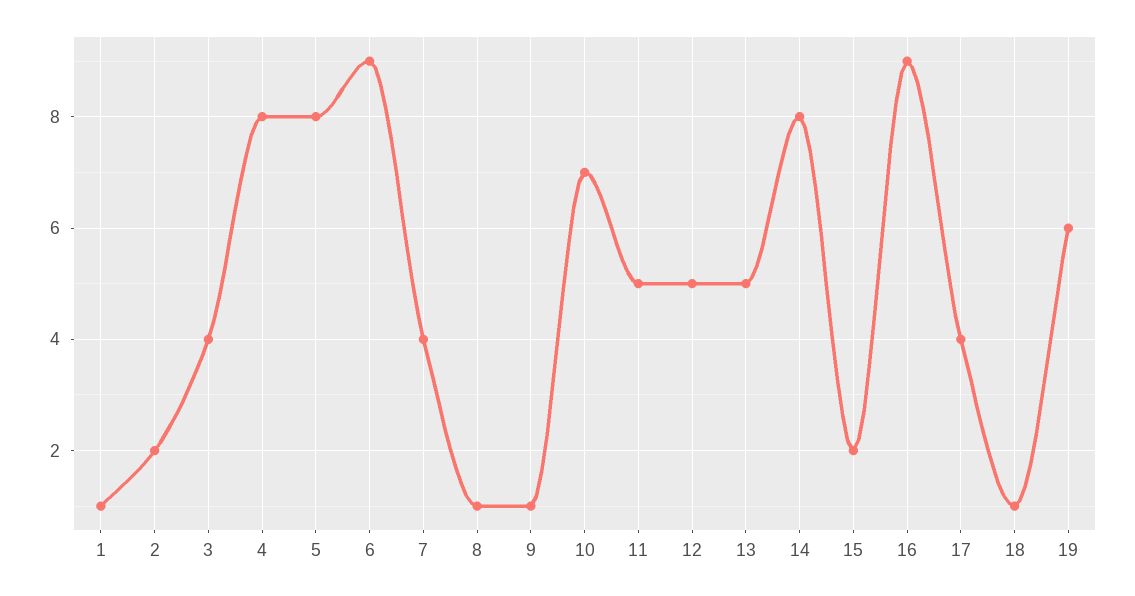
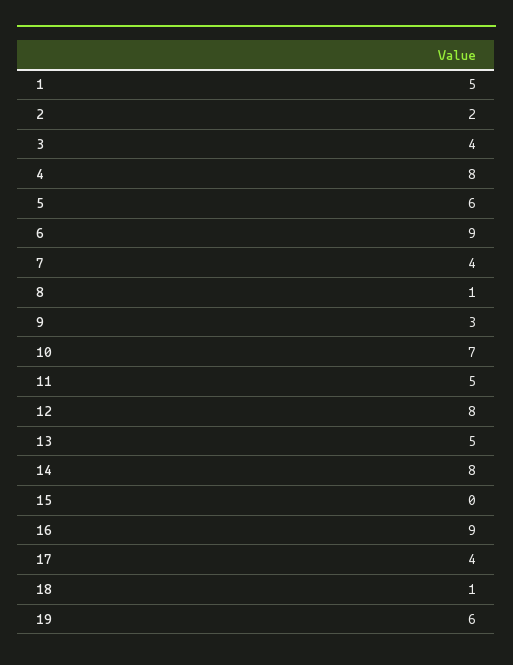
1: 1 -> 5
5: 8 -> 6
9: 1 -> 3
12: 5 -> 8
15: 2 -> 0

